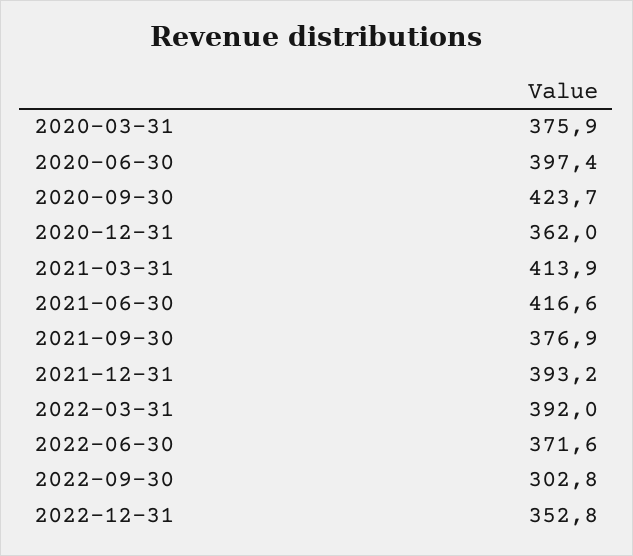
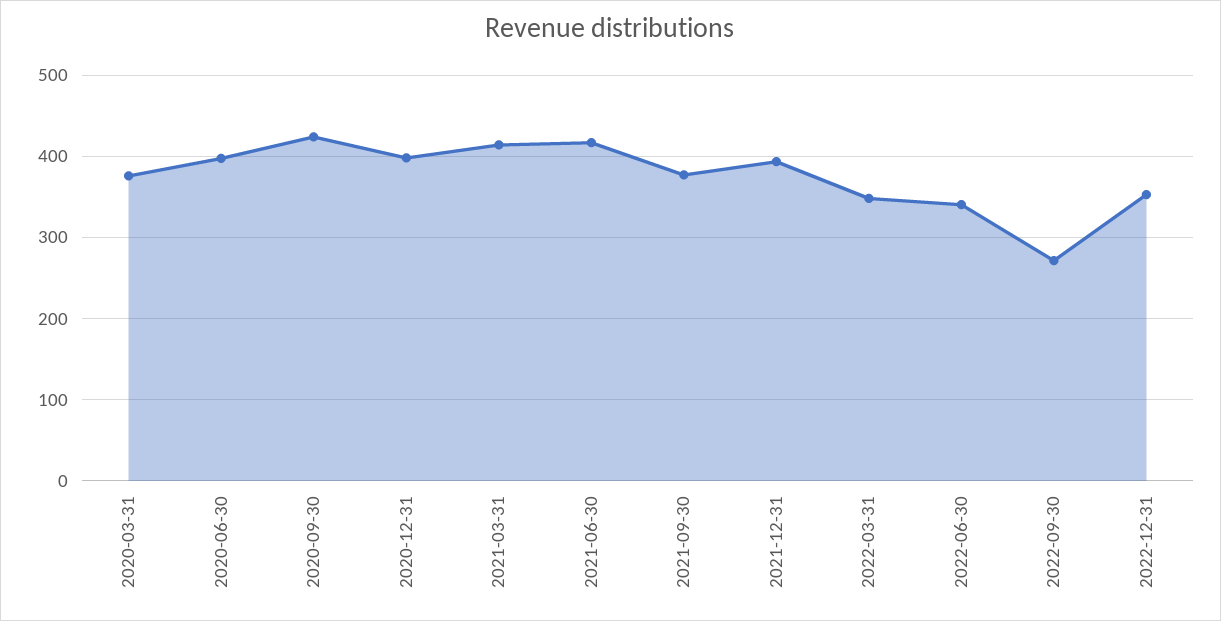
2020-12-31: 362 -> 400
2022-03-31: 392 -> 350
2022-06-30: 371.6 -> 340
2022-09-30: 302.8 -> 270

